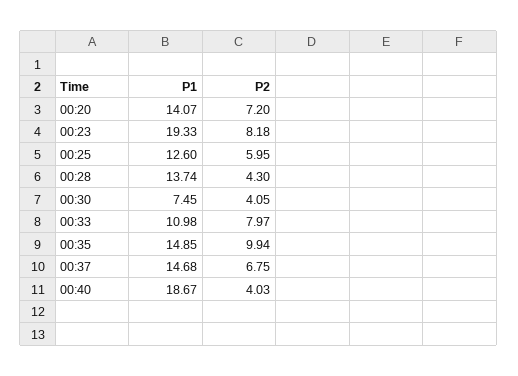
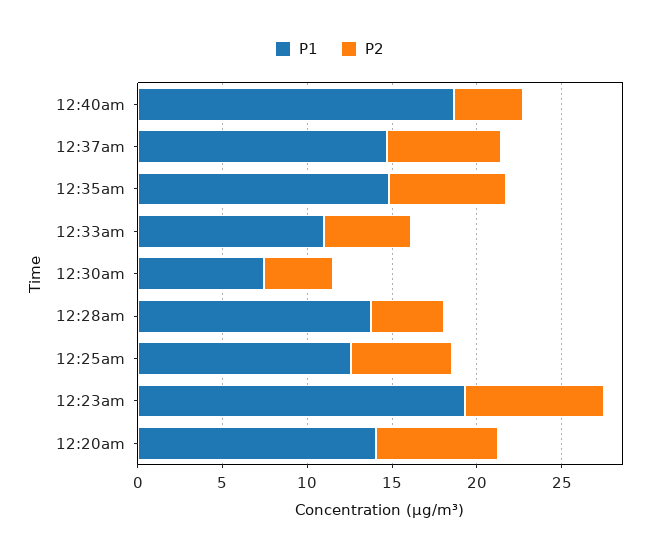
P2, 00:33: 7.97 -> 5
P2, 00:35: 9.94 -> 7

